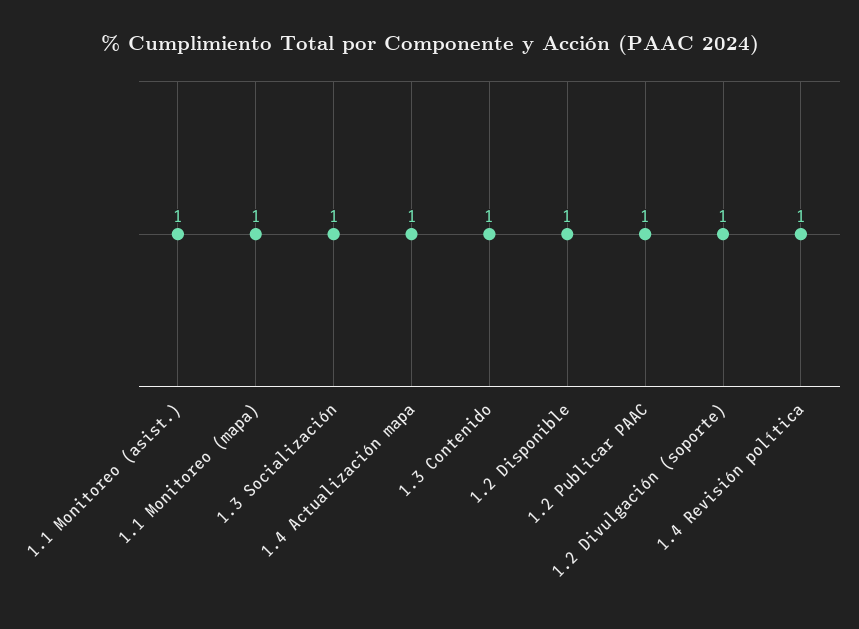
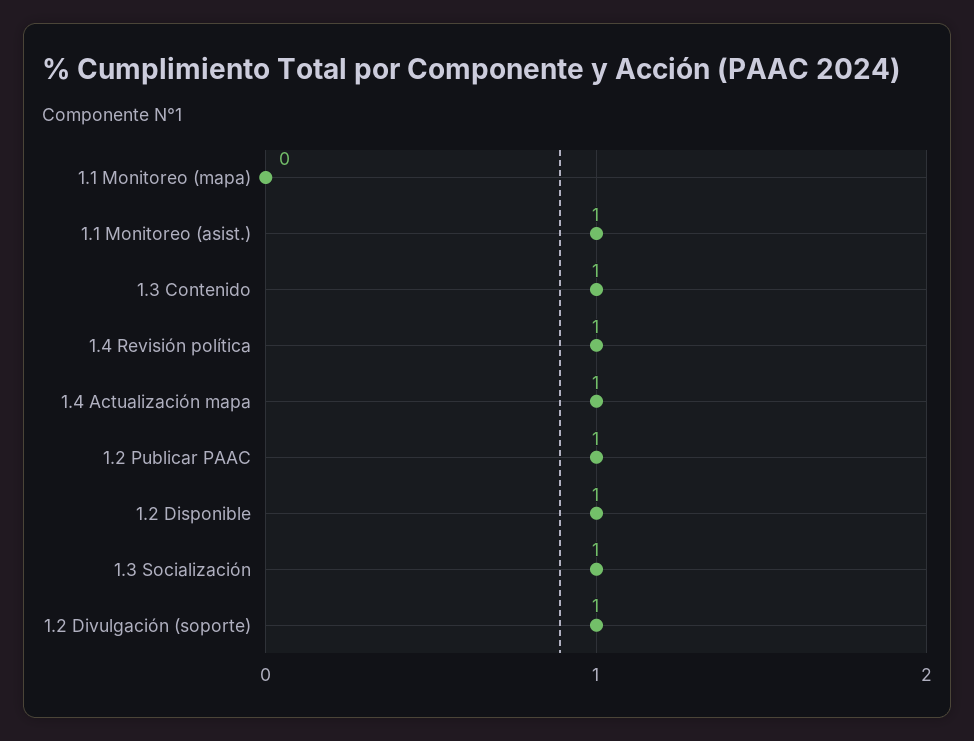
1.1 Monitoreo (mapa): 1 -> 0

